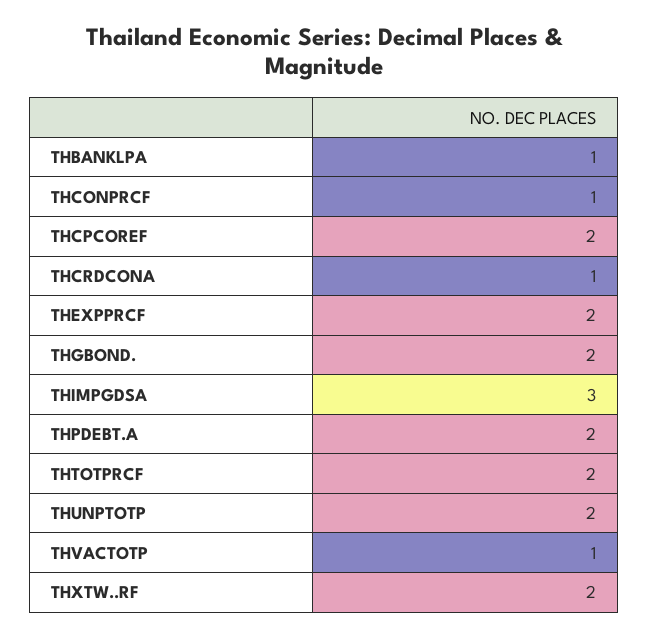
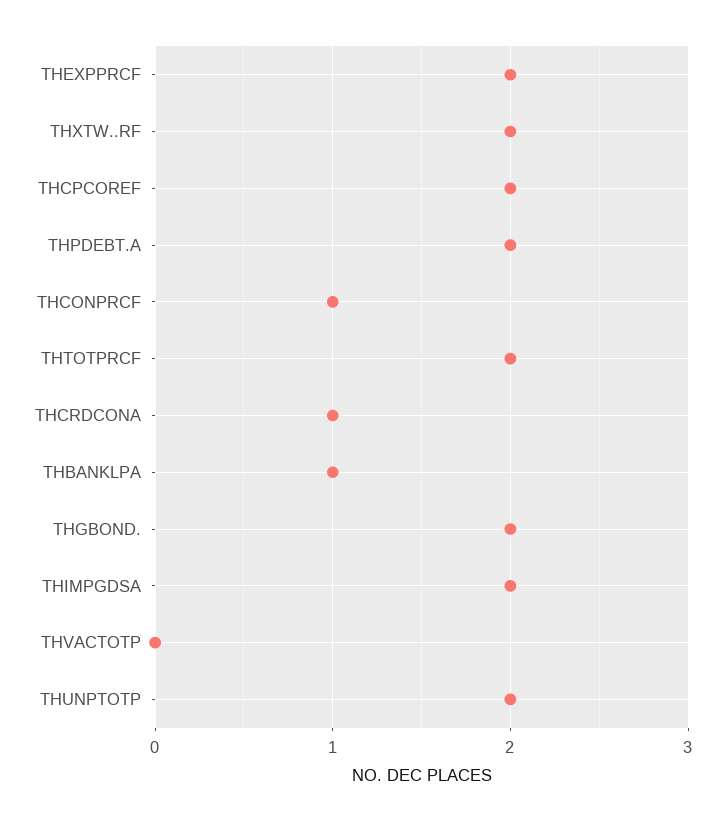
THIMPGDSA: 3 -> 2
THVACTOTP: 1 -> 0

